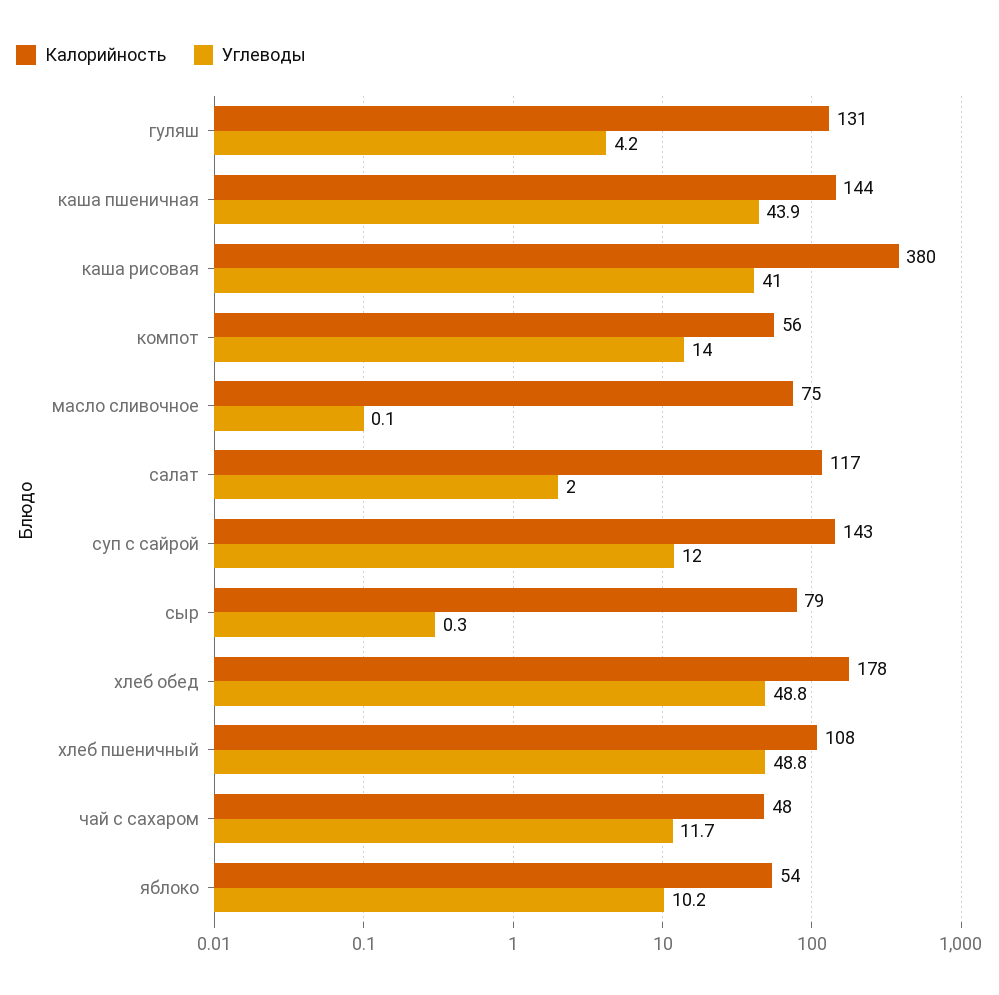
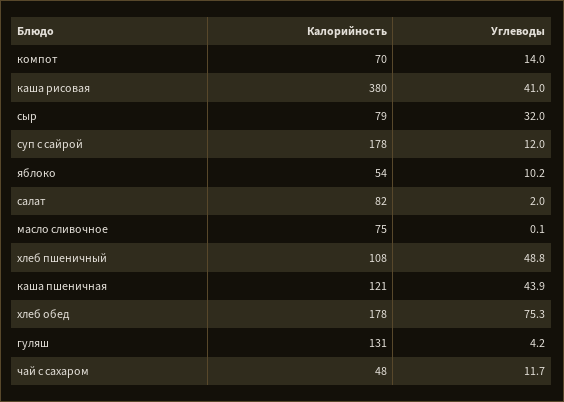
Калорийность, каша пшеничная: 144 -> 121
Калорийность, компот: 56 -> 70
Калорийность, салат: 117 -> 82
Калорийность, суп с сайрой: 143 -> 178
Углеводы, сыр: 0.3 -> 32
Углеводы, хлеб обед: 48.8 -> 75.3

